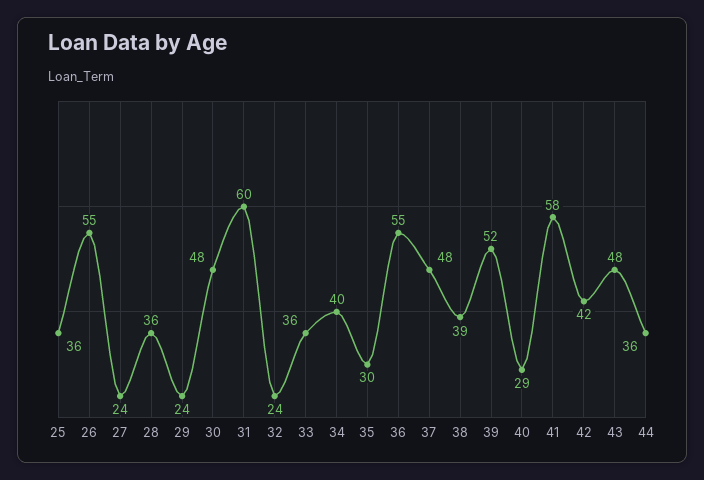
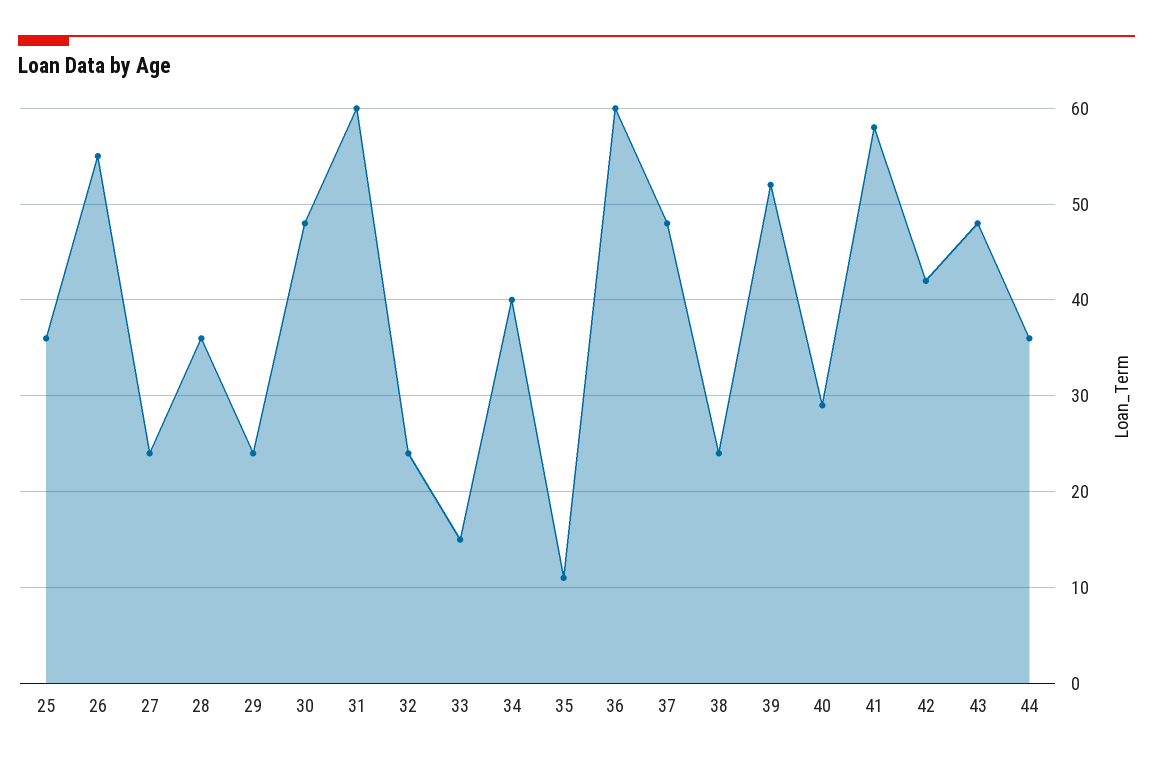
33: 36 -> 15
35: 30 -> 11
36: 55 -> 60
38: 39 -> 24

